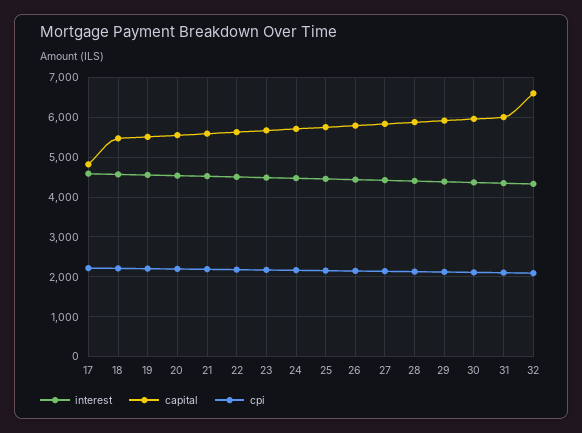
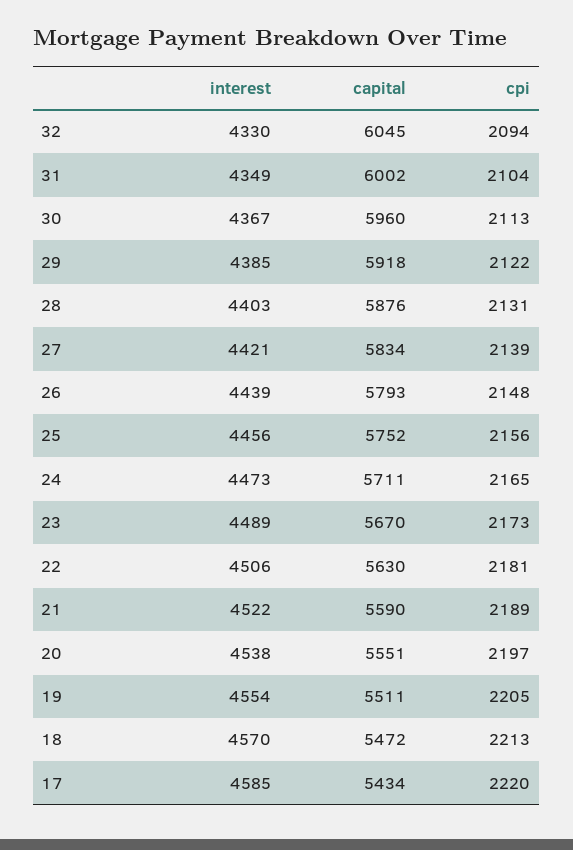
capital, 17: 4800 -> 5434
capital, 32: 6600 -> 6045

